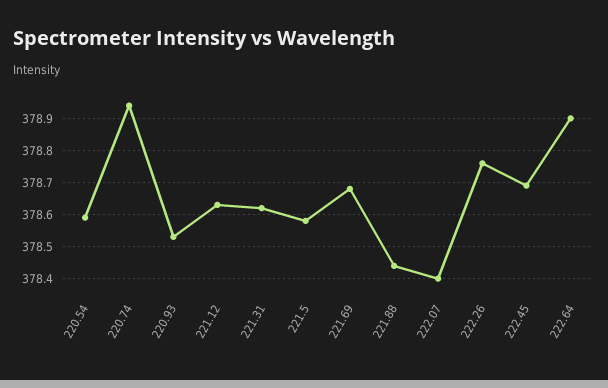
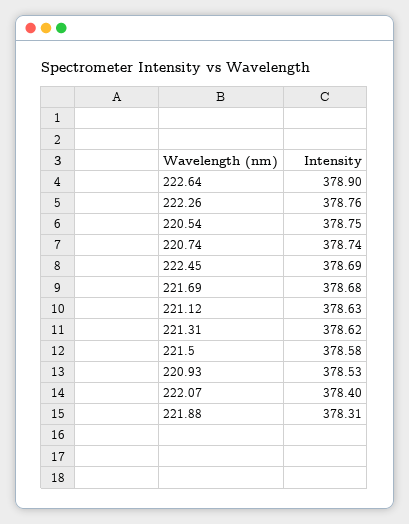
220.54: 378.6 -> 378.75
220.74: 378.95 -> 378.74
221.88: 378.45 -> 378.31

